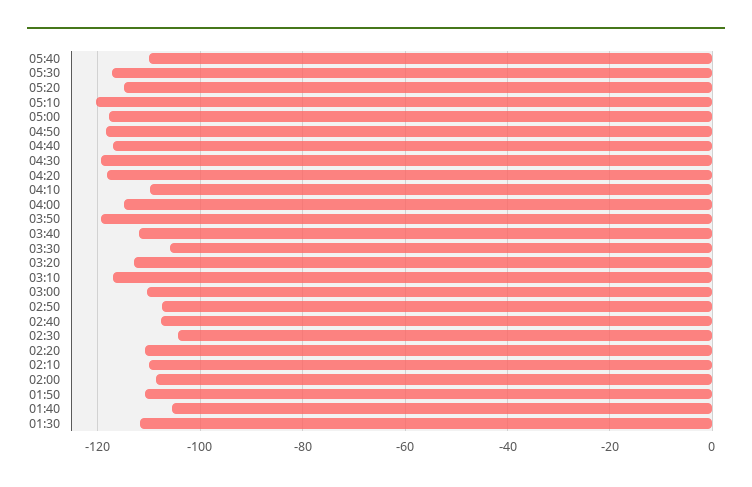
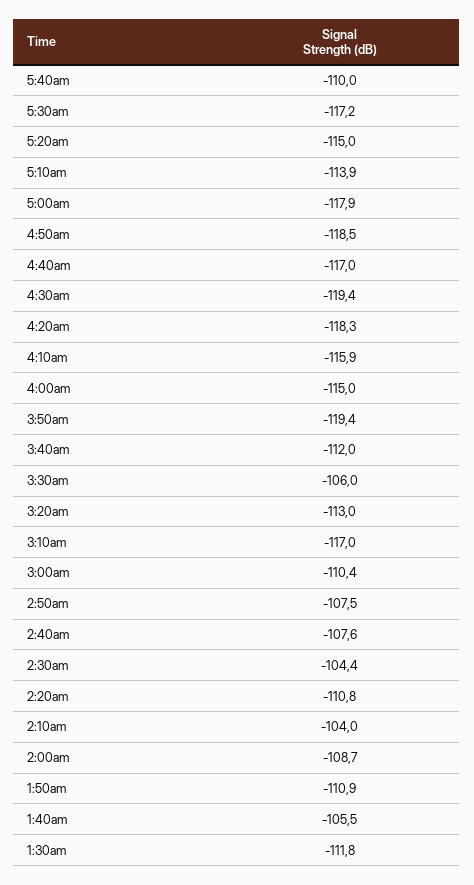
05:10: -120 -> -113.9
04:10: -110 -> -115.9
02:10: -110 -> -104

